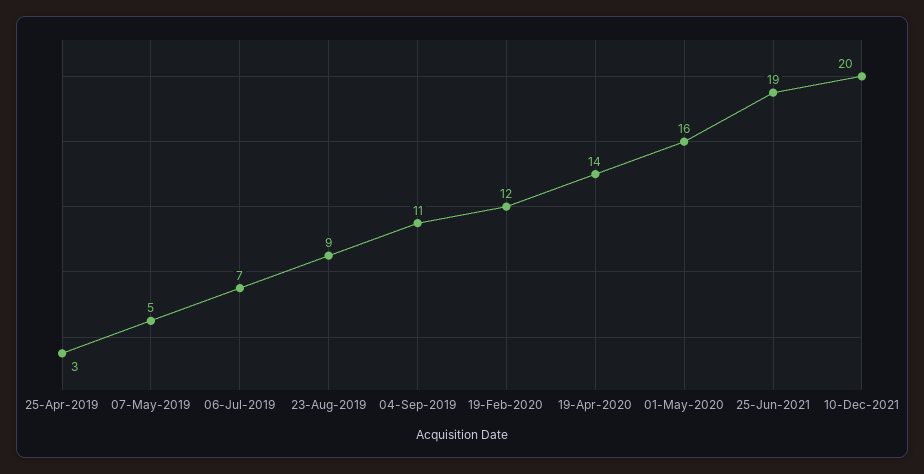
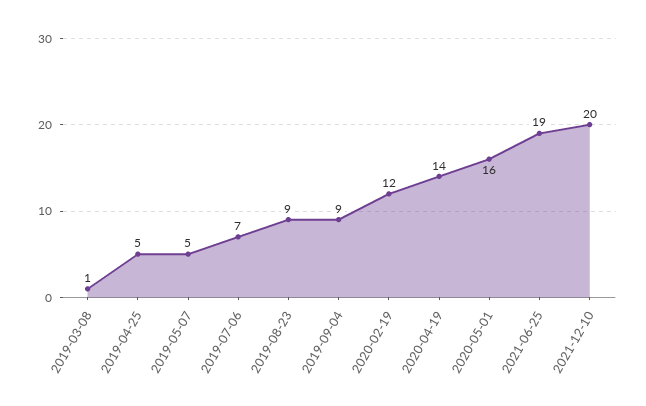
25-Apr-2019: 3 -> 5
04-Sep-2019: 11 -> 9
2019-03-08: none -> 1

